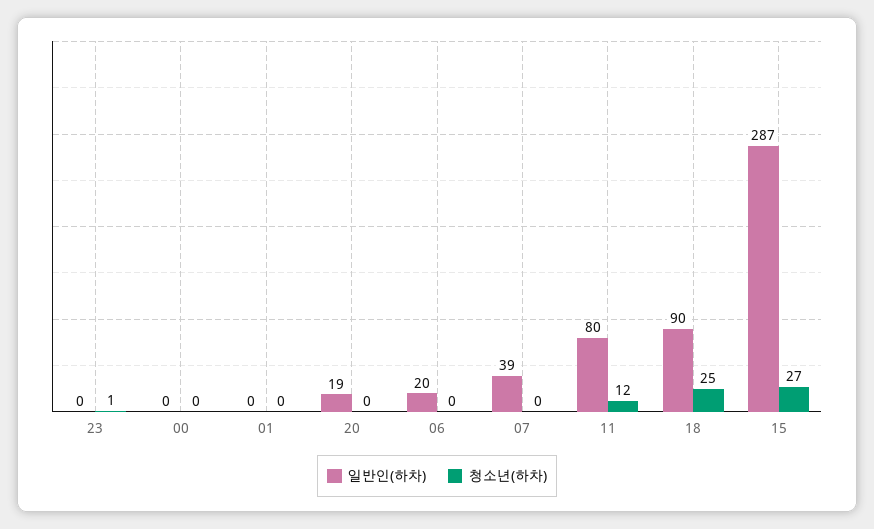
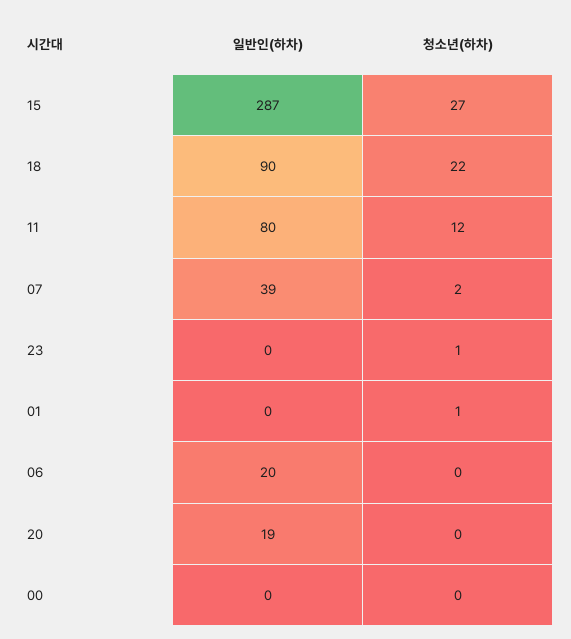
청소년(하차), 01: 0 -> 1
청소년(하차), 07: 0 -> 2
청소년(하차), 18: 25 -> 22

